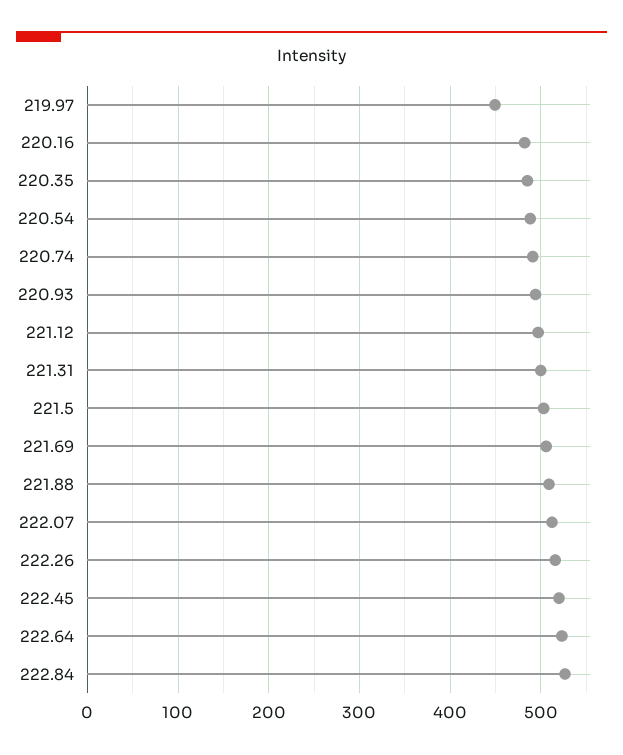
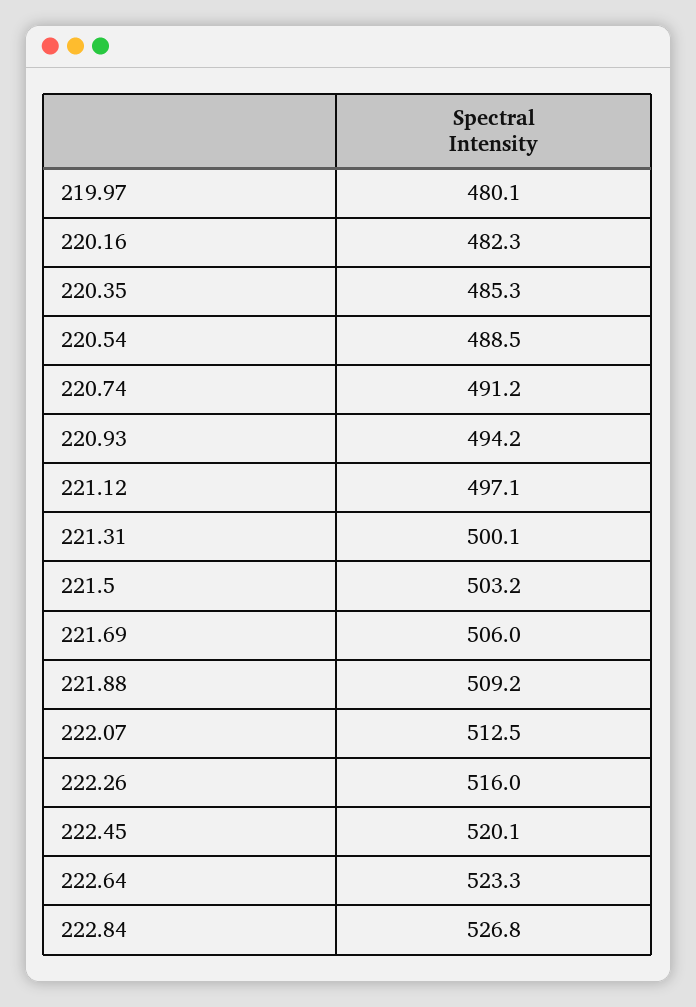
219.97: 450 -> 480.1

